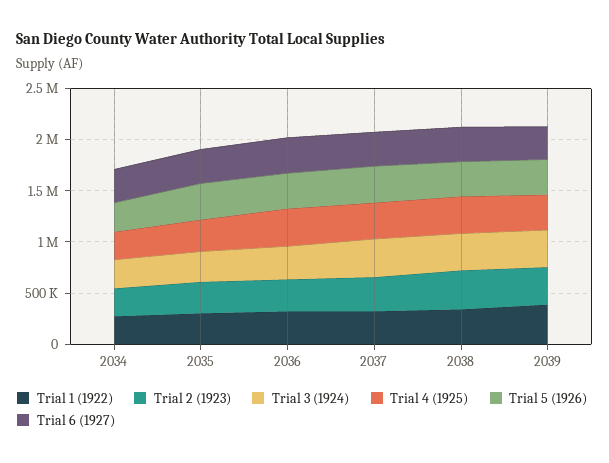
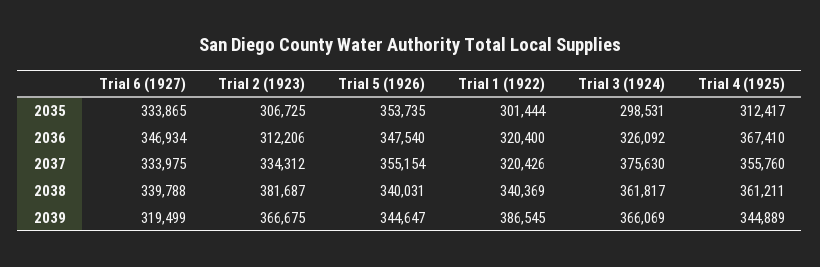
Trial 1 (1922), 2034: 300000 -> none
Trial 2 (1923), 2034: 300000 -> none
Trial 3 (1924), 2034: 300000 -> none
Trial 4 (1925), 2034: 300000 -> none
Trial 5 (1926), 2034: 300000 -> none
Trial 6 (1927), 2034: 300000 -> none

